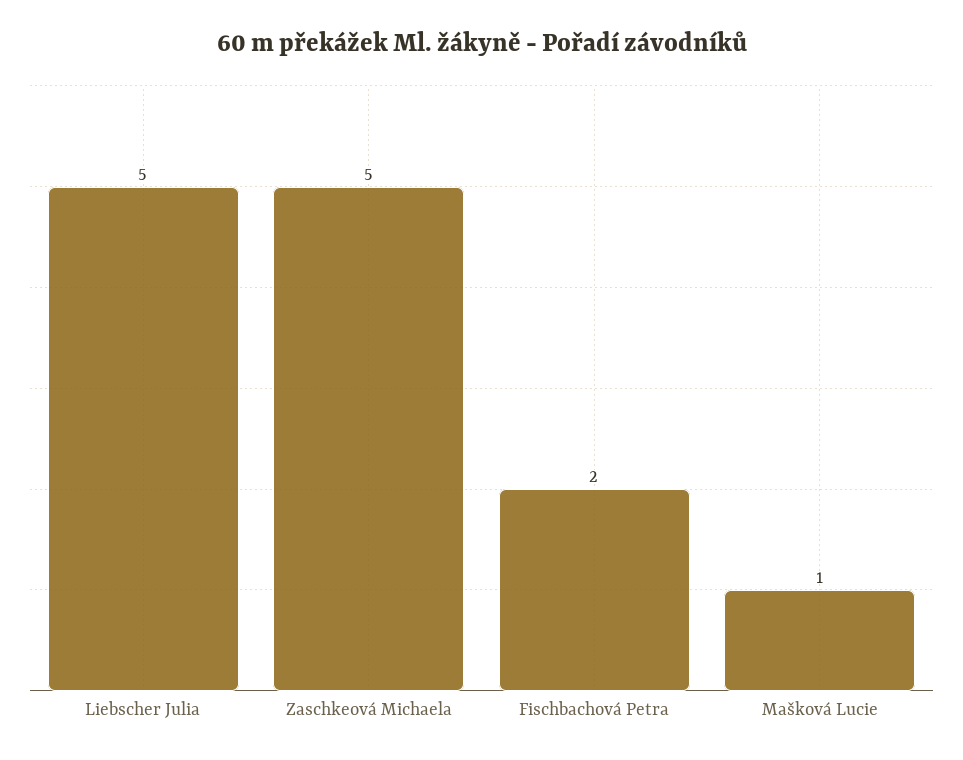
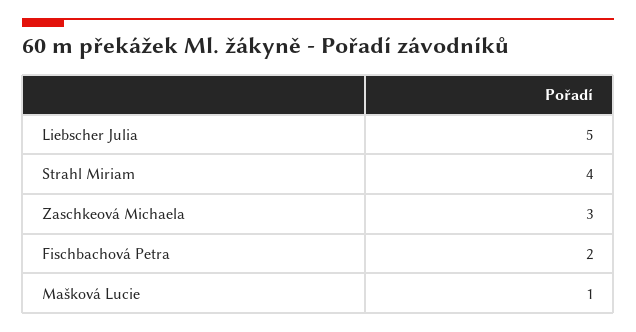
Zaschkeová Michaela: 5 -> 3
Strahl Miriam: none -> 4

